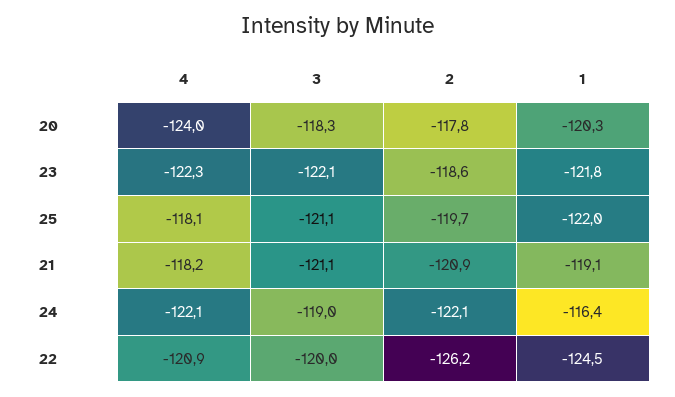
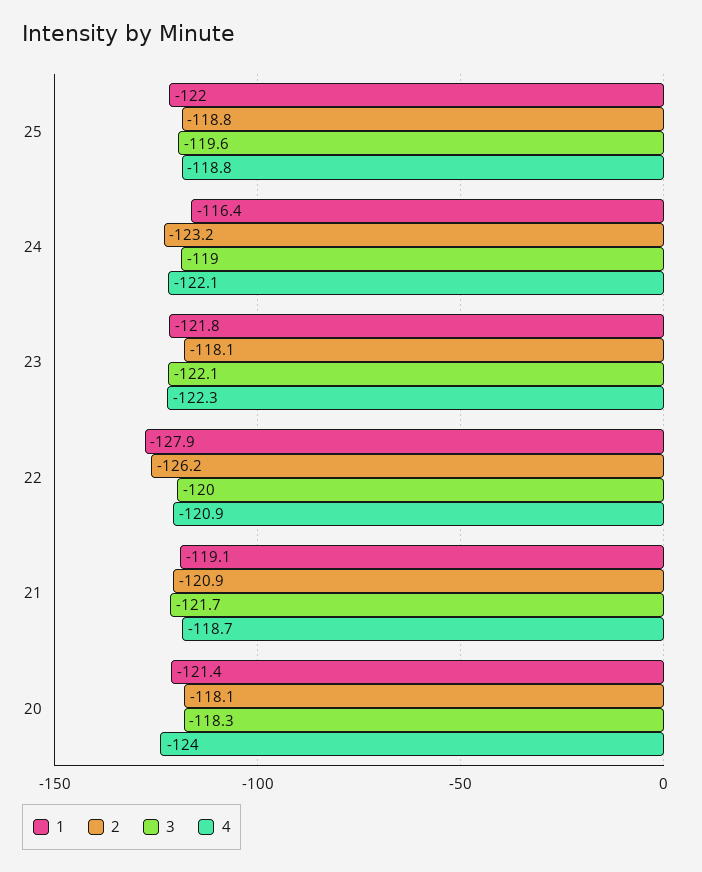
2, 20: -117.8 -> -118.1
1, 20: -120.3 -> -121.4
2, 23: -118.6 -> -118.1
4, 25: -118.1 -> -118.8
3, 25: -121.1 -> -119.6
2, 25: -119.7 -> -118.8
4, 21: -118.2 -> -118.7
3, 21: -121.1 -> -121.7
2, 24: -122.1 -> -123.2
1, 22: -124.5 -> -127.9

